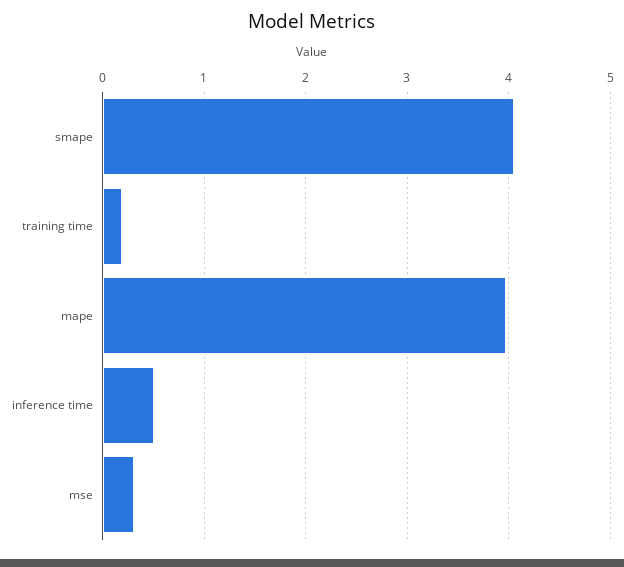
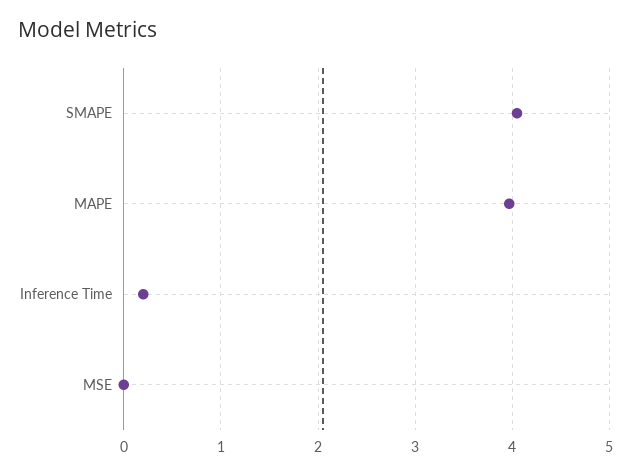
training time: 0.2 -> none
inference time: 0.5 -> 0.2
mse: 0.3 -> 0

